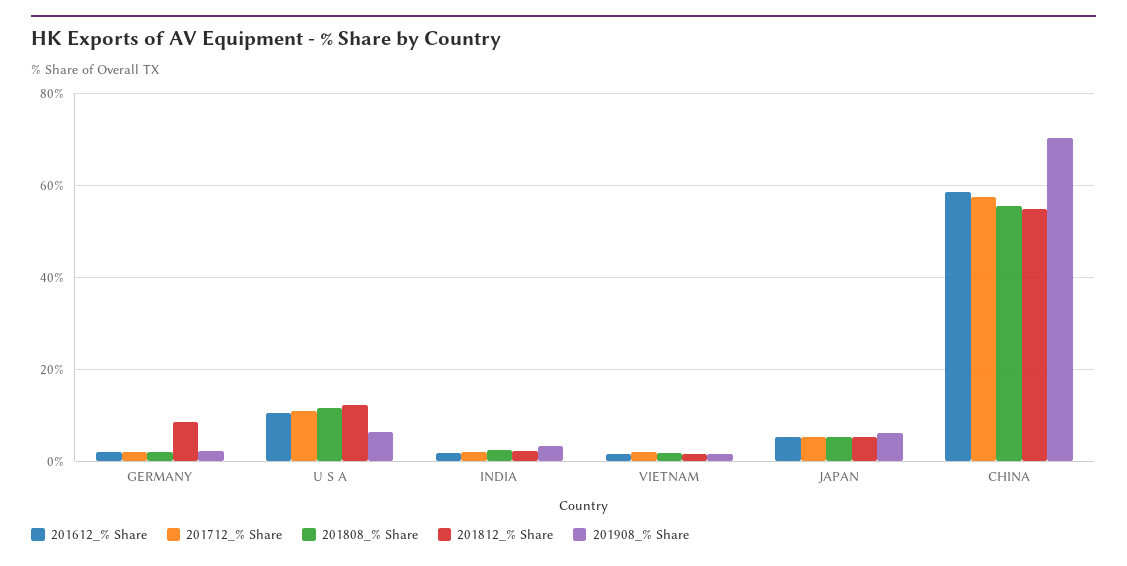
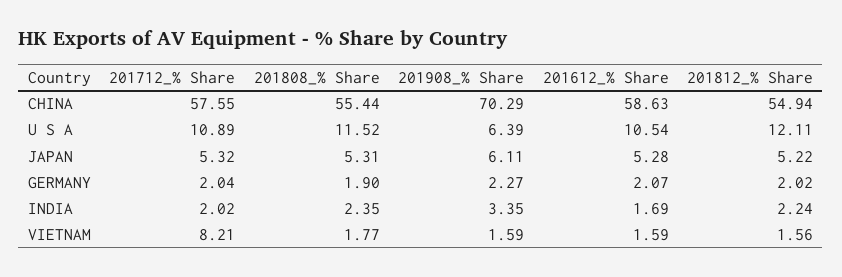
201812_% Share, GERMANY: 8 -> 2.02
201712_% Share, VIETNAM: 2 -> 8.21

